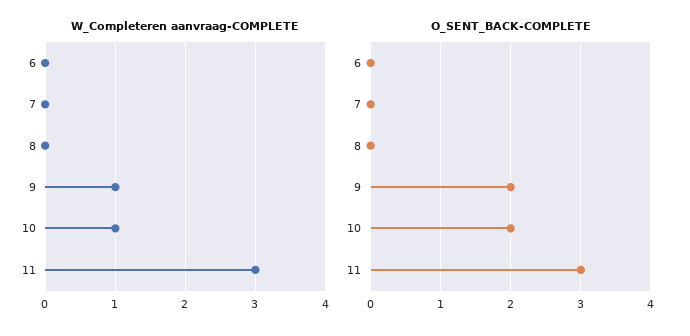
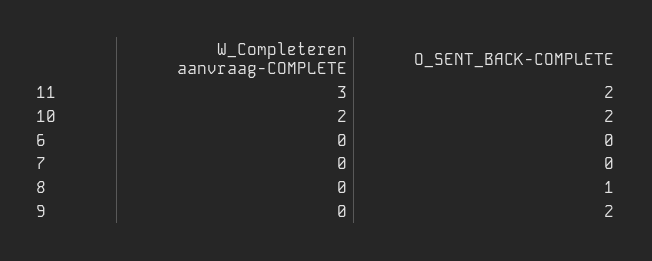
W_Completeren aanvraag-COMPLETE, 9: 1 -> 0
W_Completeren aanvraag-COMPLETE, 10: 1 -> 2
O_SENT_BACK-COMPLETE, 8: 0 -> 1
O_SENT_BACK-COMPLETE, 11: 3 -> 2

